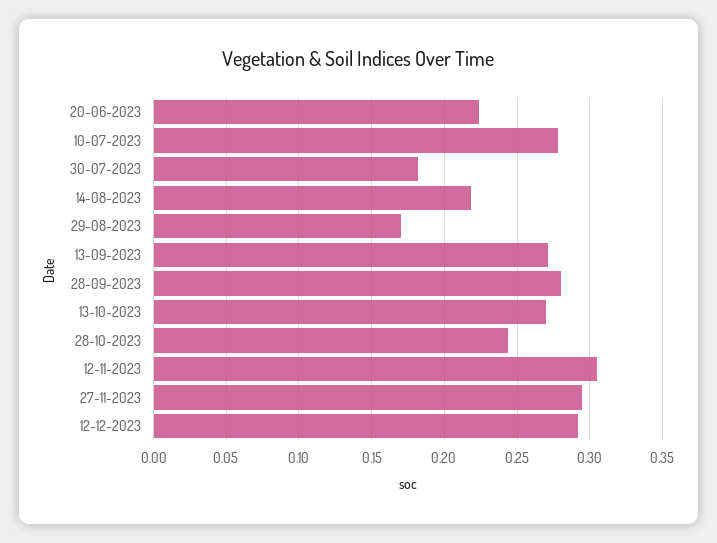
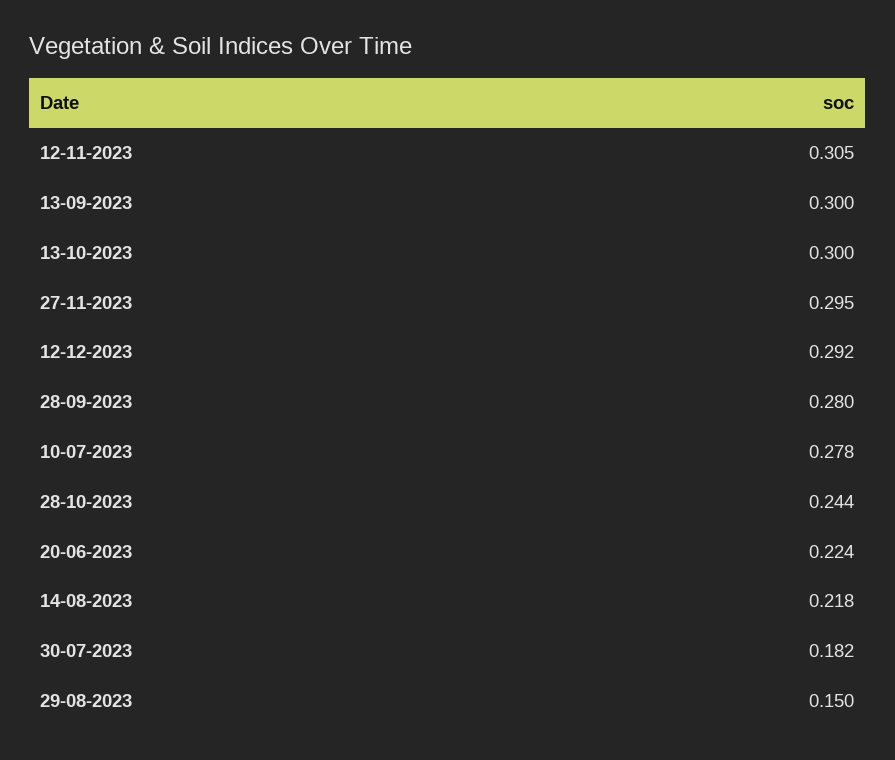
29-08-2023: 0.17 -> 0.15
13-09-2023: 0.27 -> 0.3
13-10-2023: 0.27 -> 0.3

